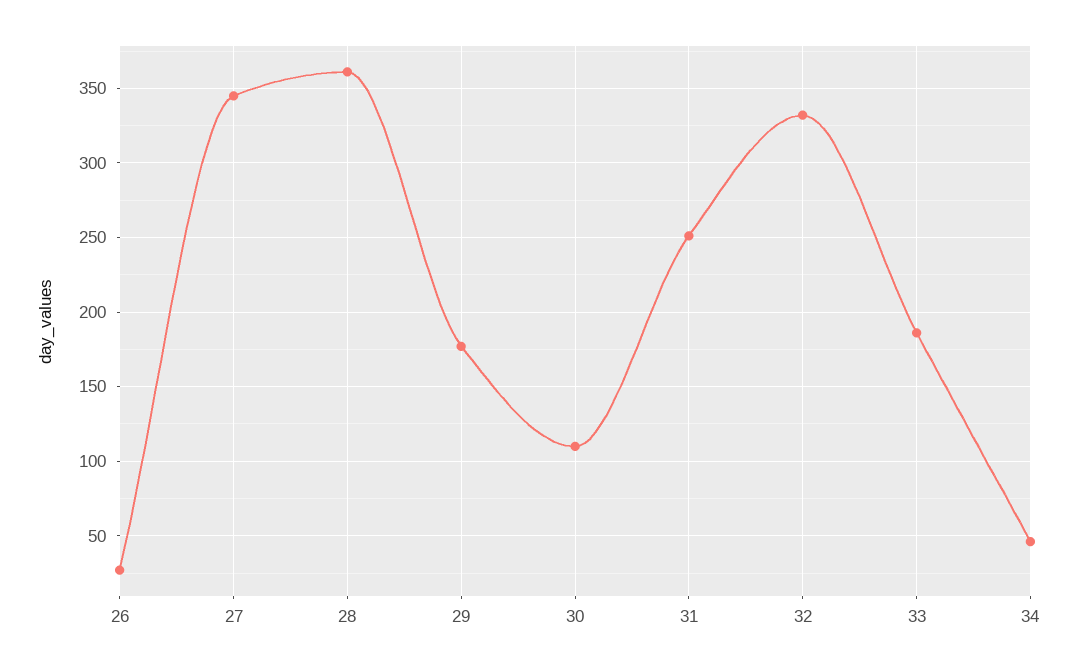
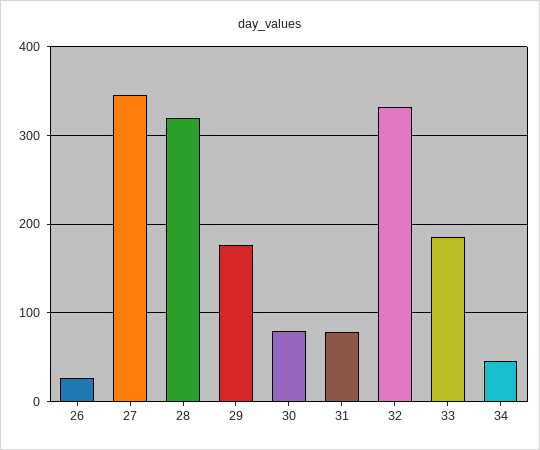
28: 360 -> 320
30: 110 -> 80
31: 250 -> 80

